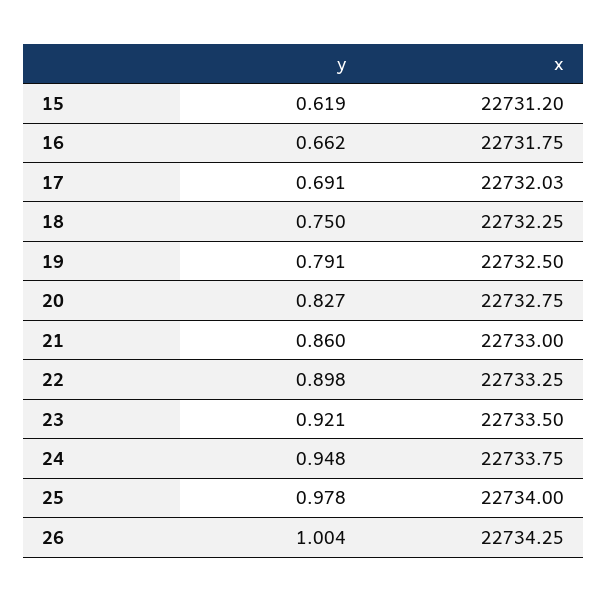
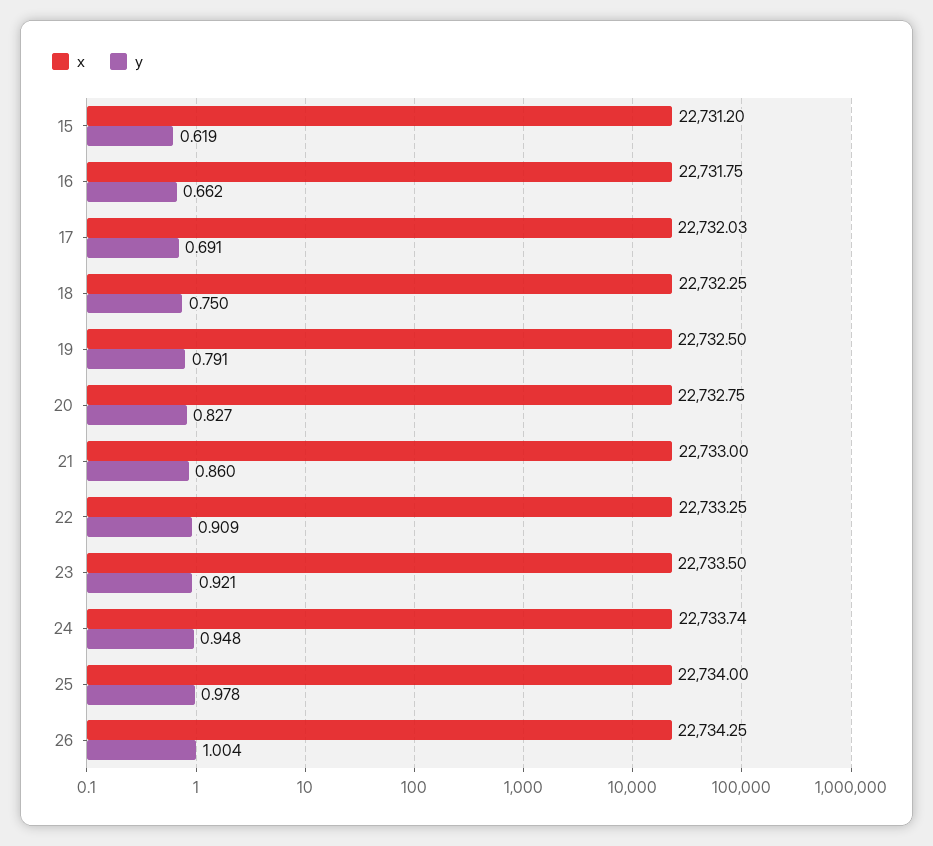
y, 22: 0.898 -> 0.909
x, 24: 22733.75 -> 22733.74

